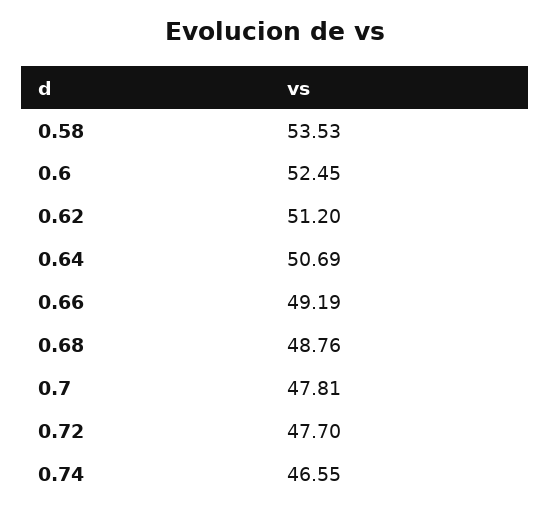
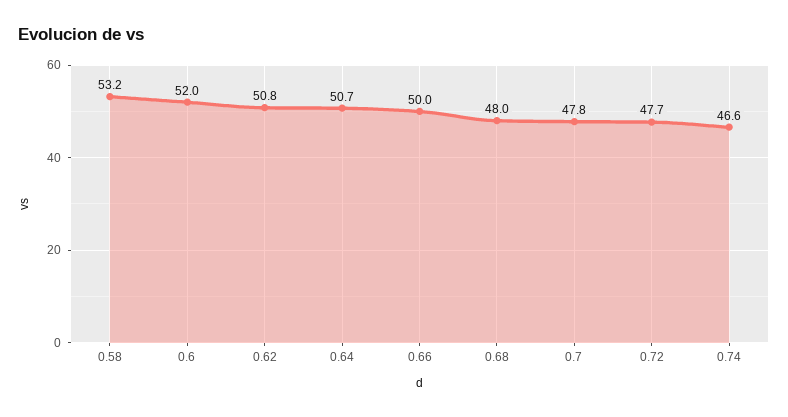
0.58: 53.53 -> 53.2
0.6: 52.45 -> 52
0.62: 51.2 -> 50.8
0.66: 49.19 -> 50
0.68: 48.76 -> 48

